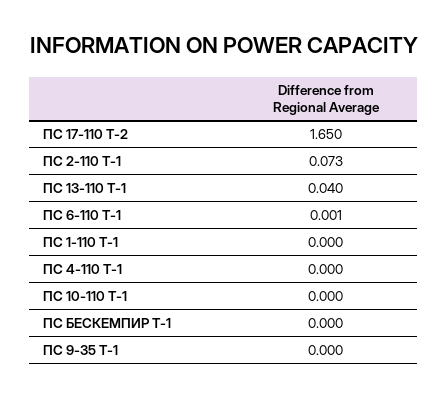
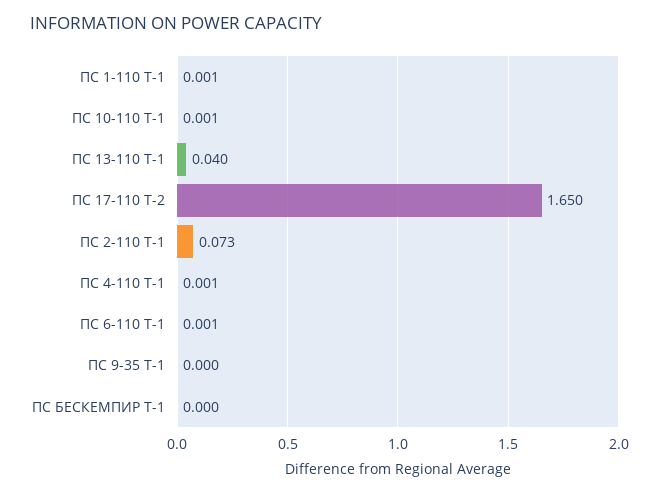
ПС 1-110 Т-1: 0 -> 0.001
ПС 4-110 Т-1: 0 -> 0.001
ПС 10-110 Т-1: 0 -> 0.001

